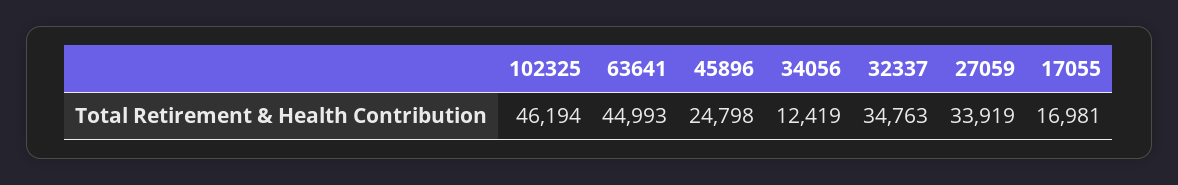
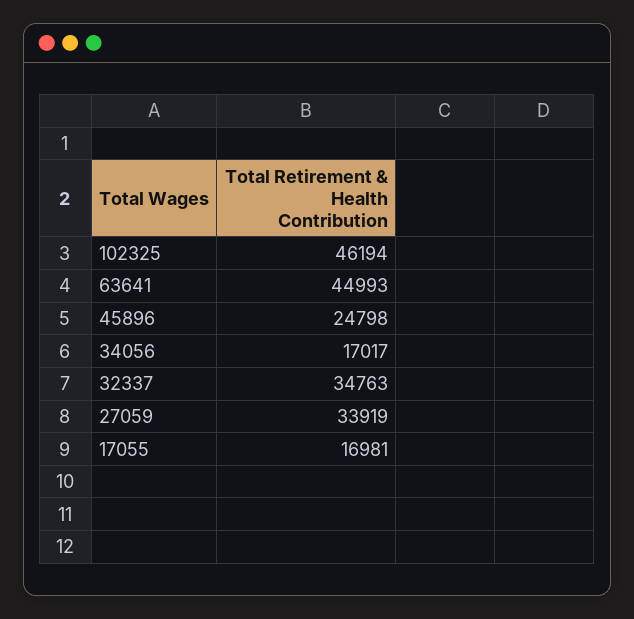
34056: 12419 -> 17017

